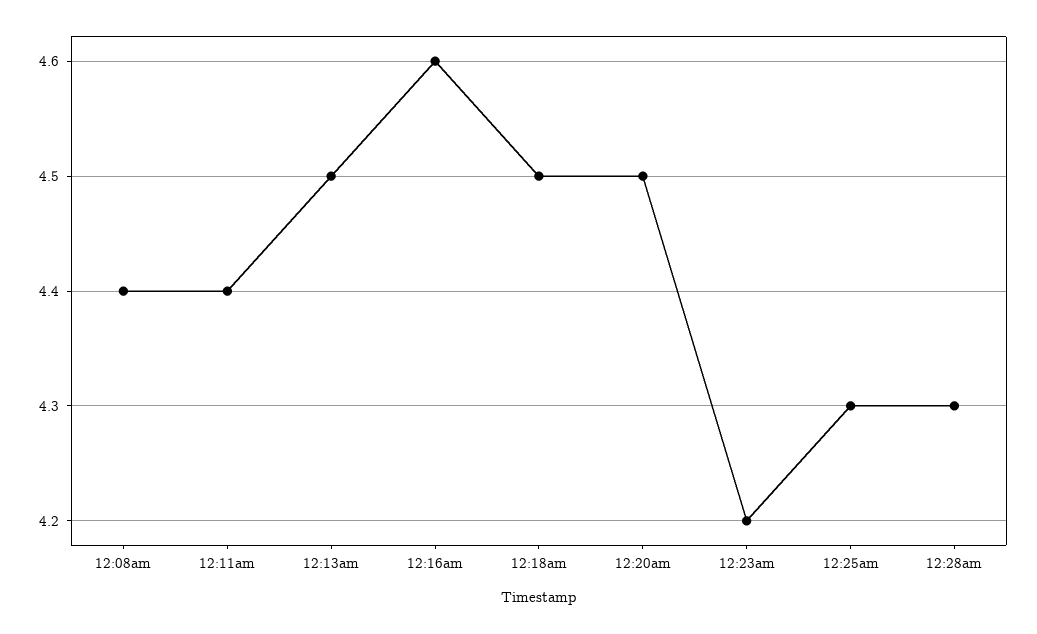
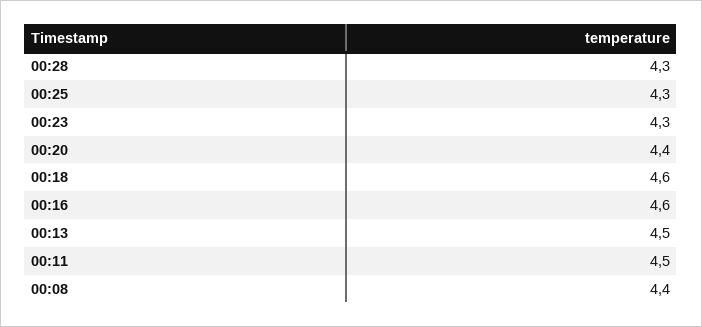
12:11am: 4.4 -> 4.5
12:18am: 4.5 -> 4.6
12:20am: 4.5 -> 4.4
12:23am: 4.2 -> 4.3

